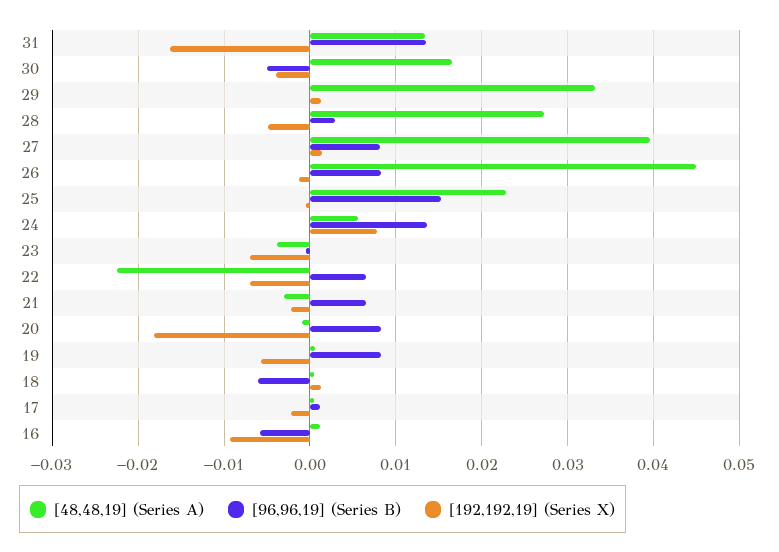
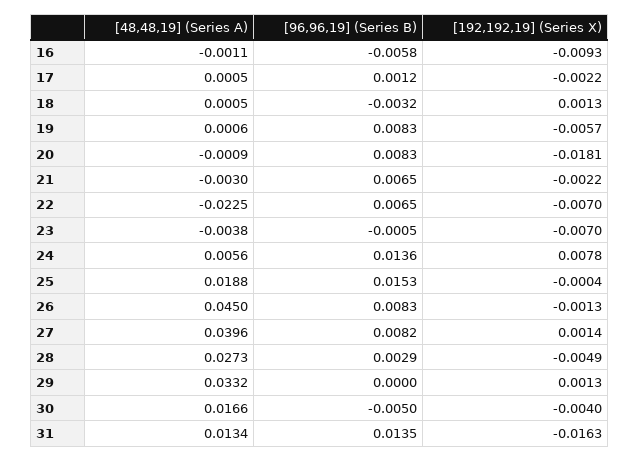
[48,48,19] (Series A), 25: 0.023 -> 0.0188
[96,96,19] (Series B), 18: -0.006 -> -0.0032
[48,48,19] (Series A), 16: 0.001 -> -0.0011

